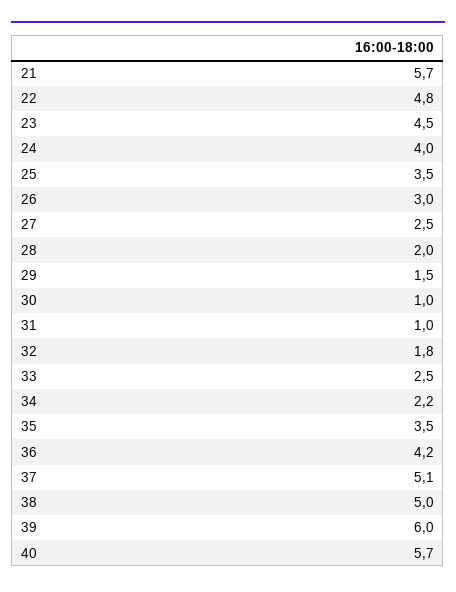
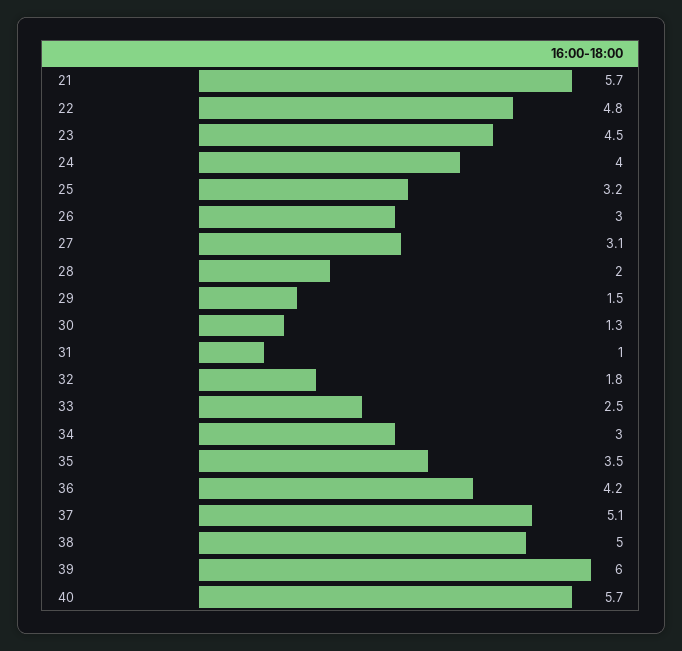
25: 3.5 -> 3.2
27: 2.5 -> 3.1
30: 1 -> 1.3
34: 2.2 -> 3

